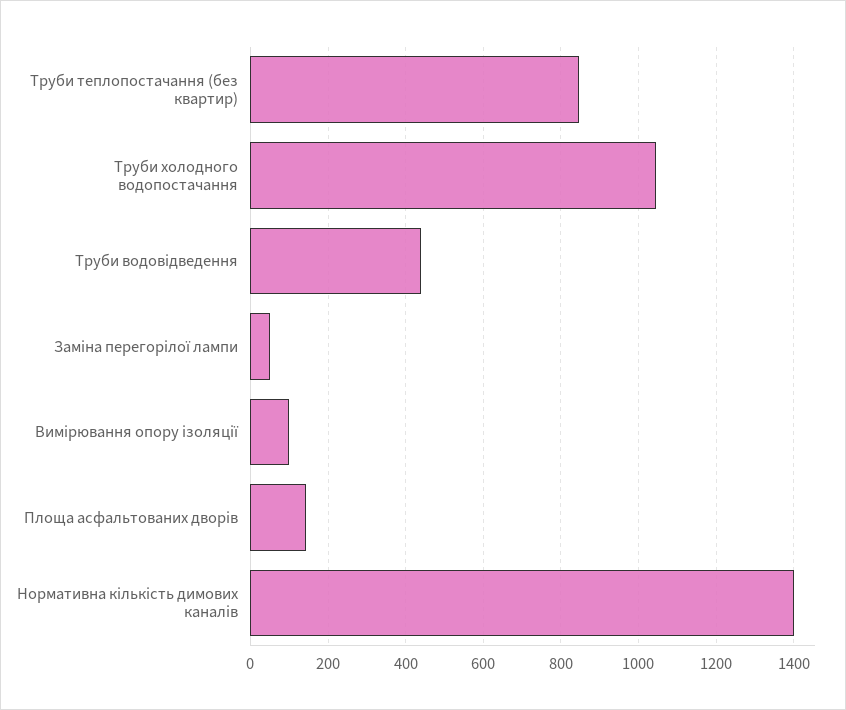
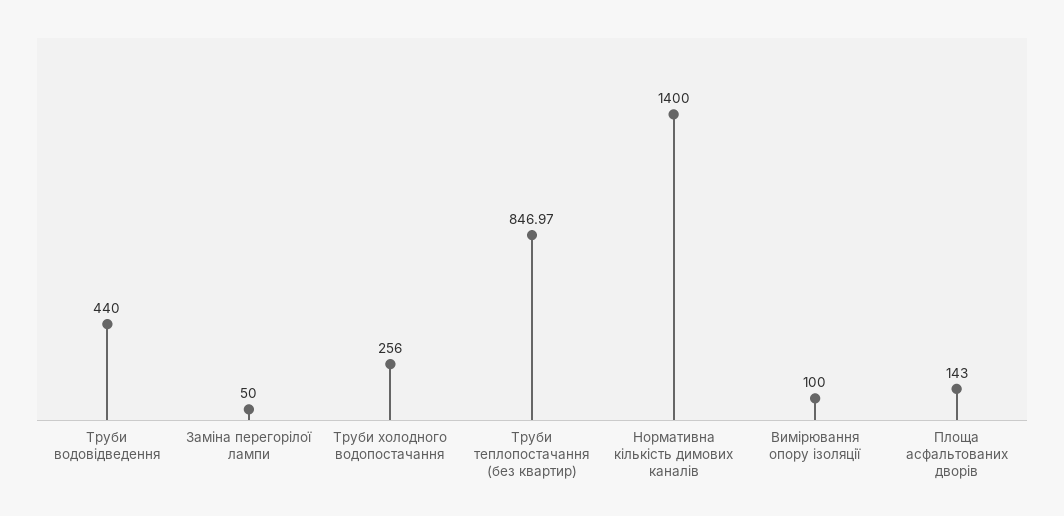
Труби холодного водопостачання: 1040 -> 256

